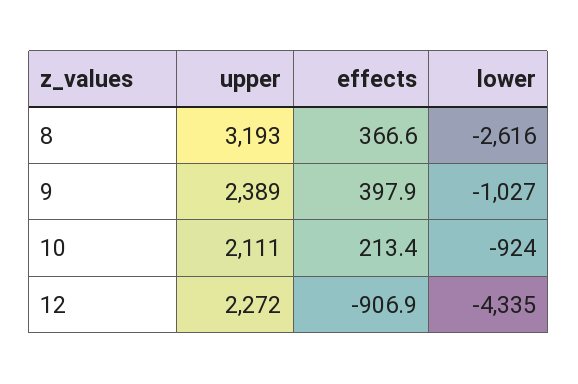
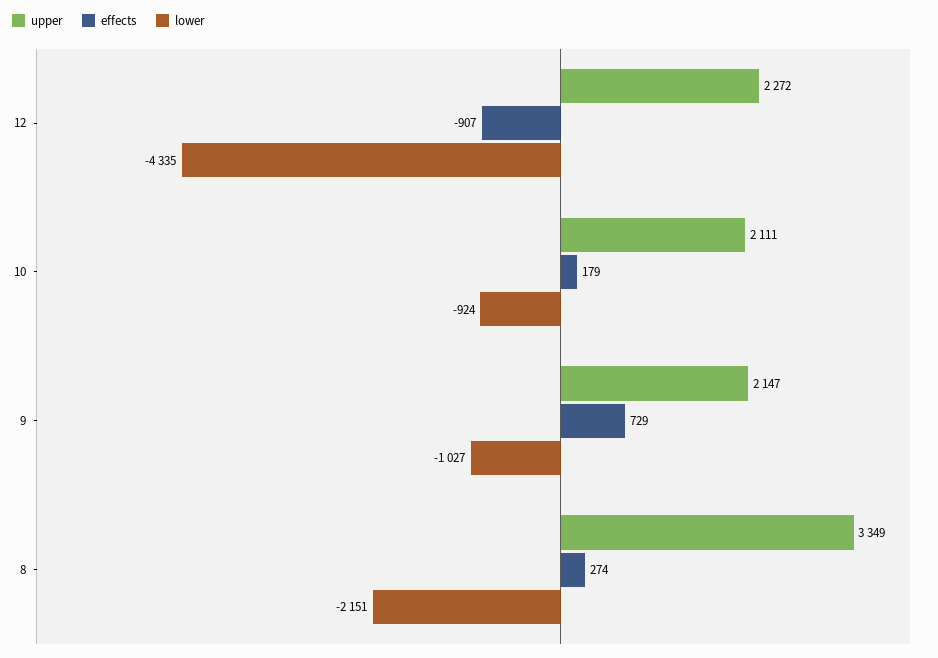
upper, 8: 3193 -> 3349
effects, 8: 366.6 -> 274
lower, 8: -2616 -> -2151
upper, 9: 2389 -> 2147
effects, 9: 397.9 -> 729
effects, 10: 213.4 -> 179

